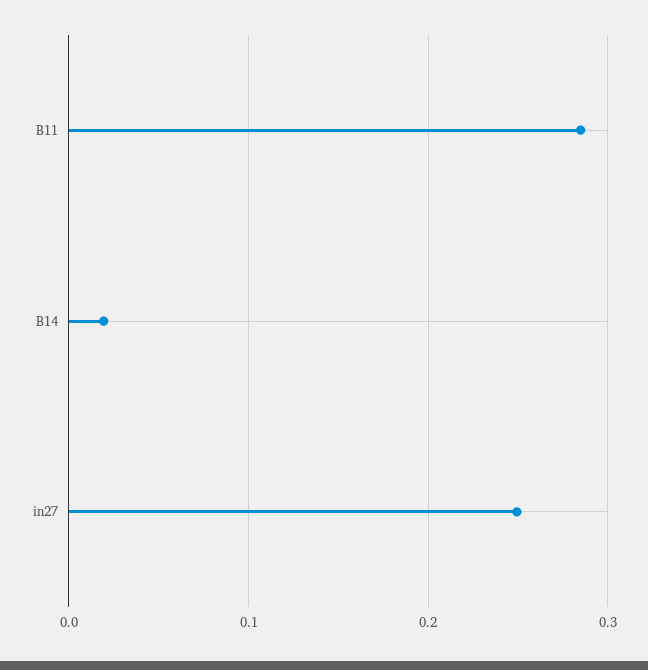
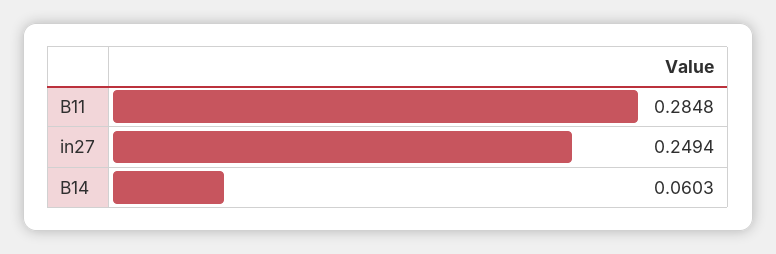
B14: 0.02 -> 0.0603

